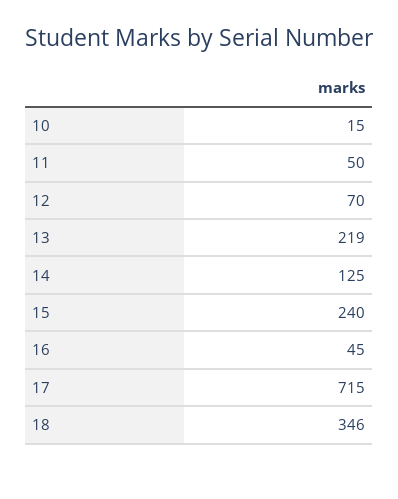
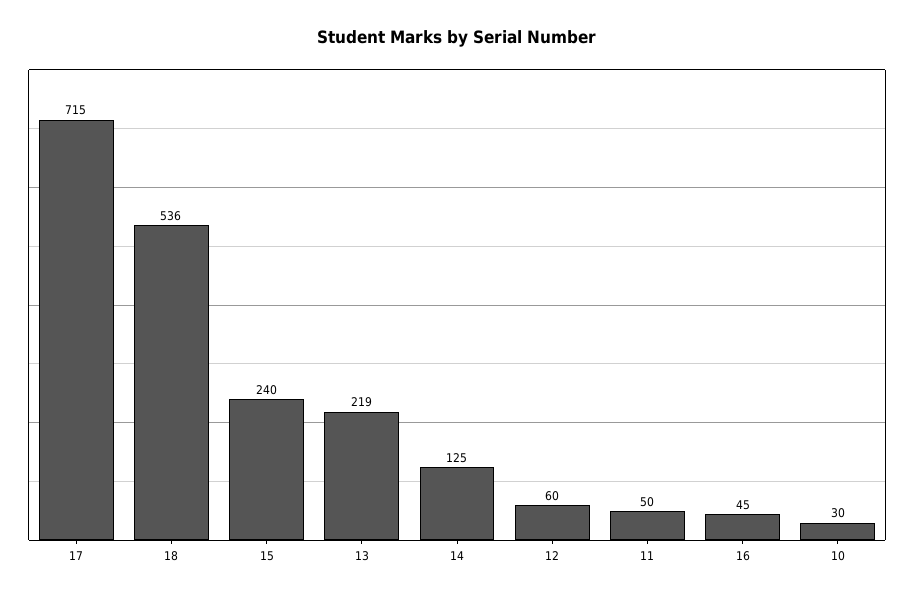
10: 15 -> 30
12: 70 -> 60
18: 346 -> 536

